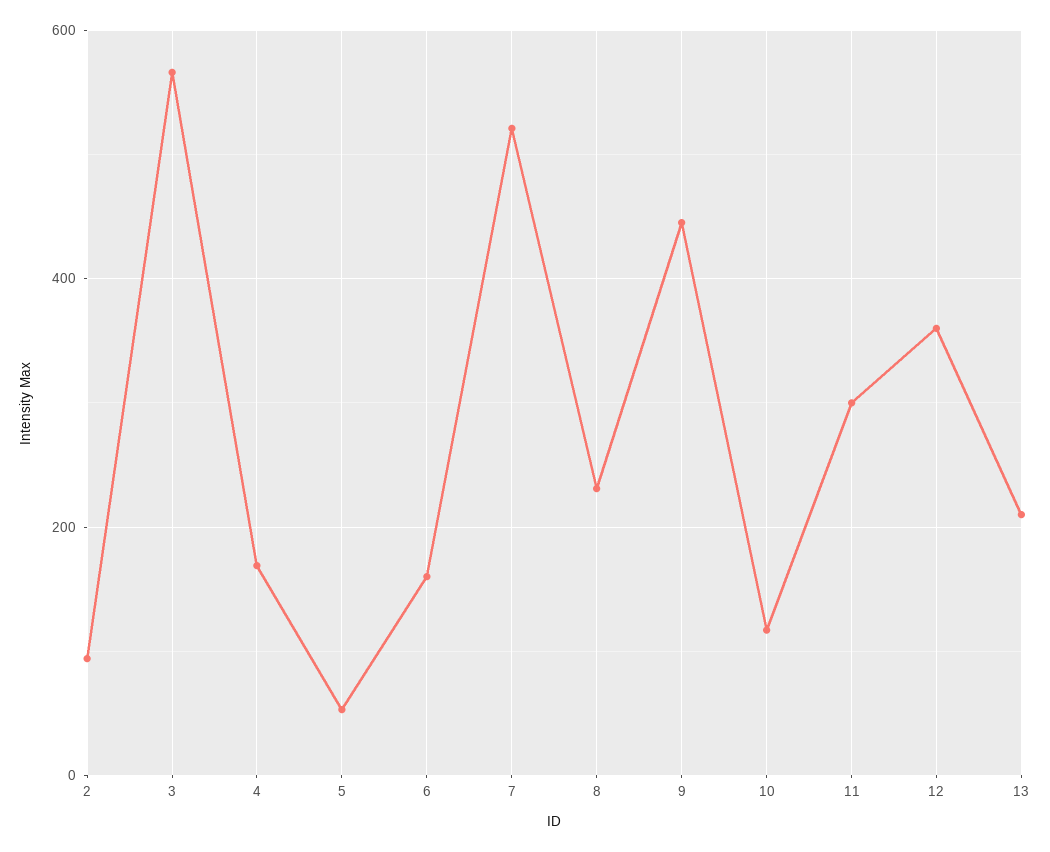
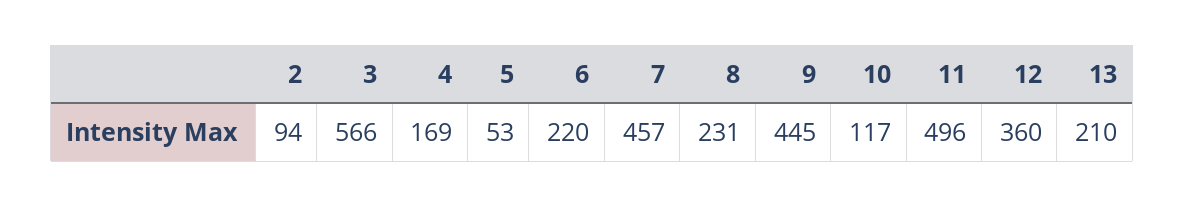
6: 160 -> 220
7: 520 -> 457
11: 300 -> 496

